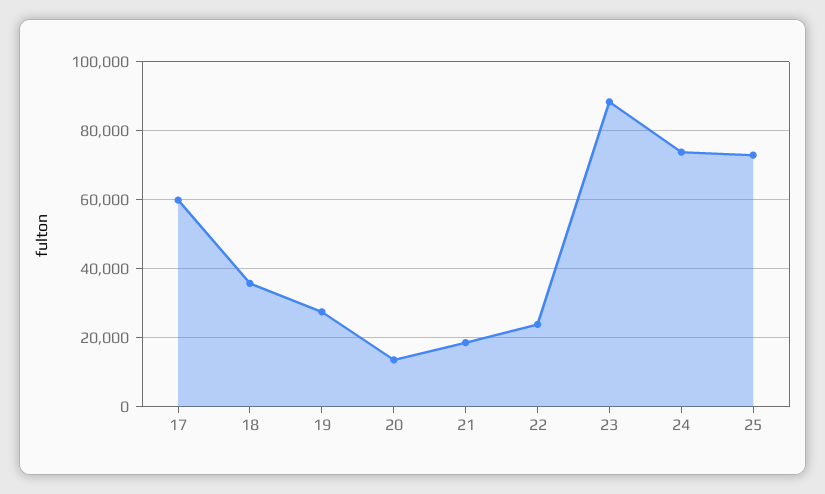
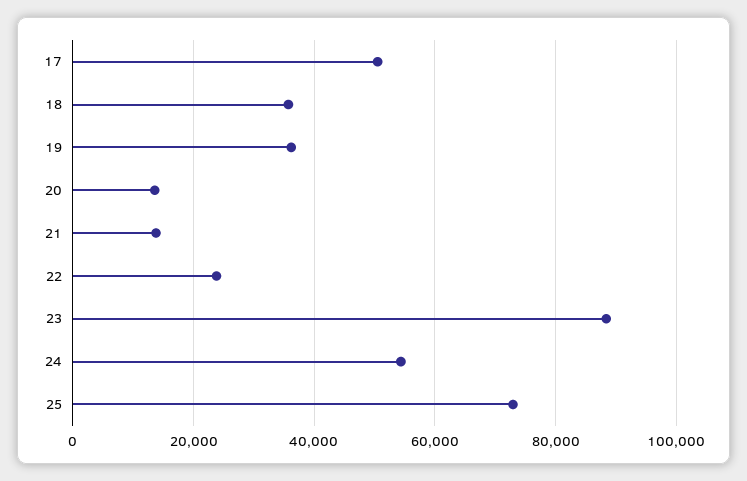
17: 60000 -> 50000
19: 28000 -> 36000
21: 18000 -> 14000
24: 74000 -> 54000

